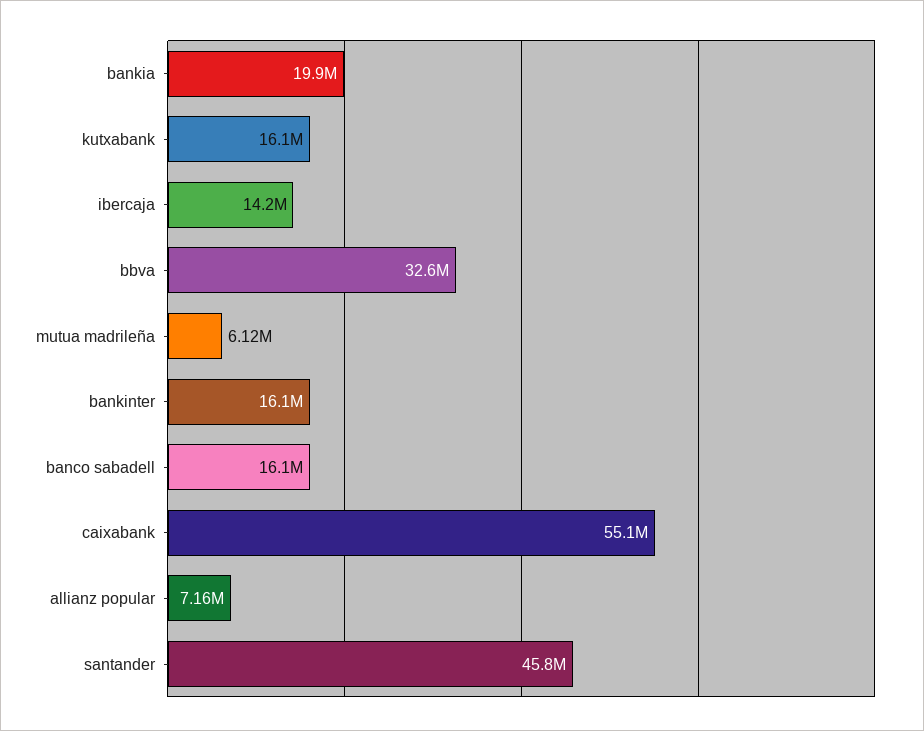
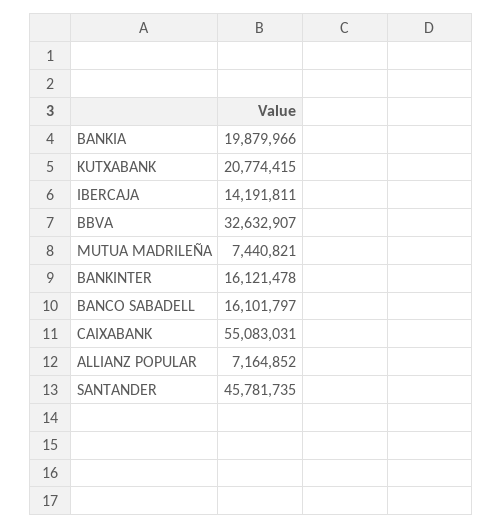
kutxabank: 16100000 -> 20774415
mutua madrileña: 6120000 -> 7440821

